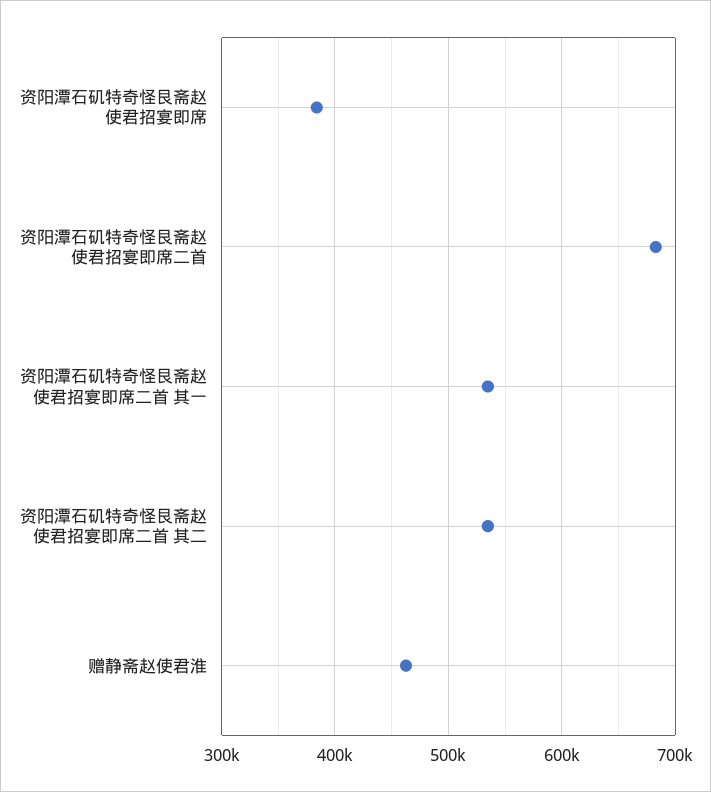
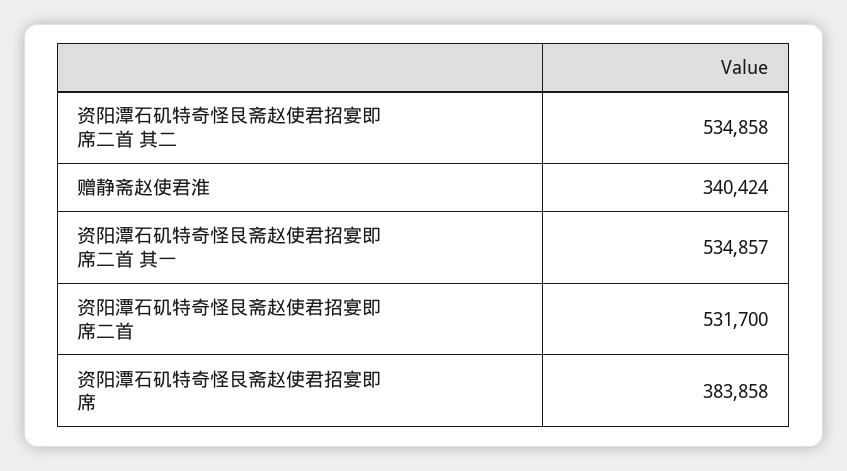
资阳潭石矶特奇怪艮斋赵使君招宴即席二首: 680000 -> 531700
赠静斋赵使君淮: 460000 -> 340424

